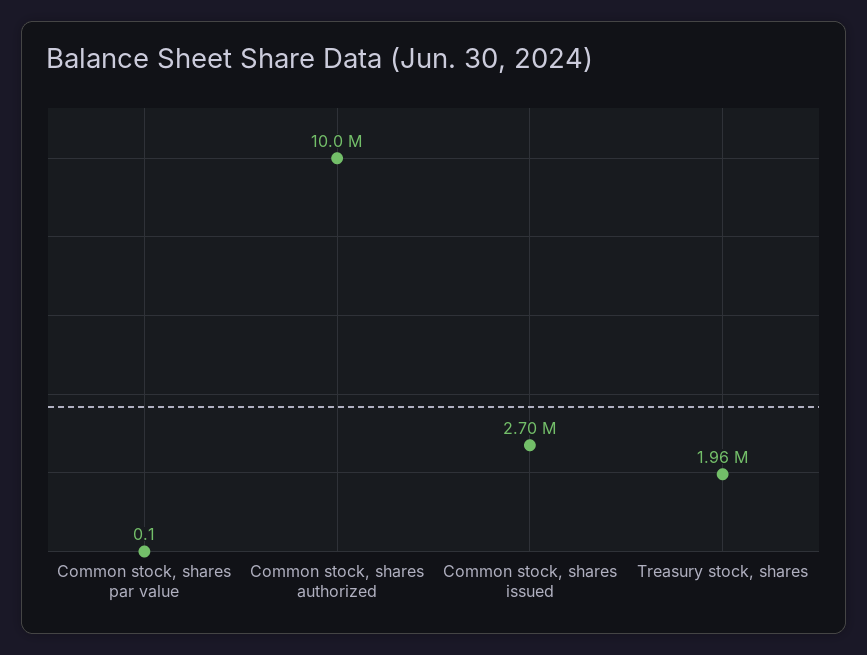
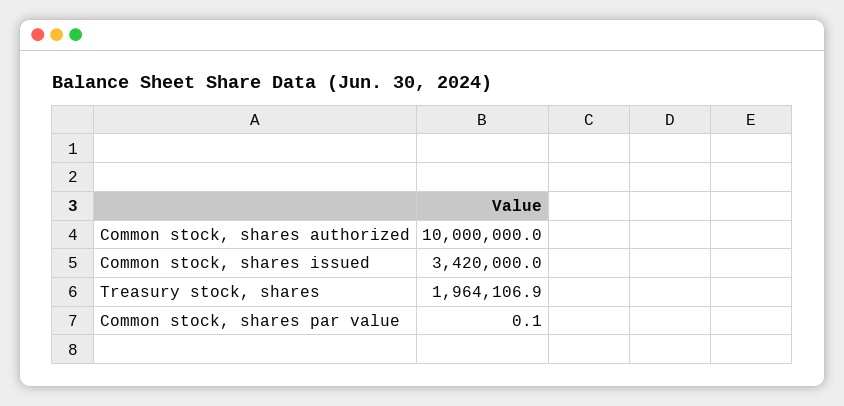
Common stock, shares issued: 2700000 -> 3420000

